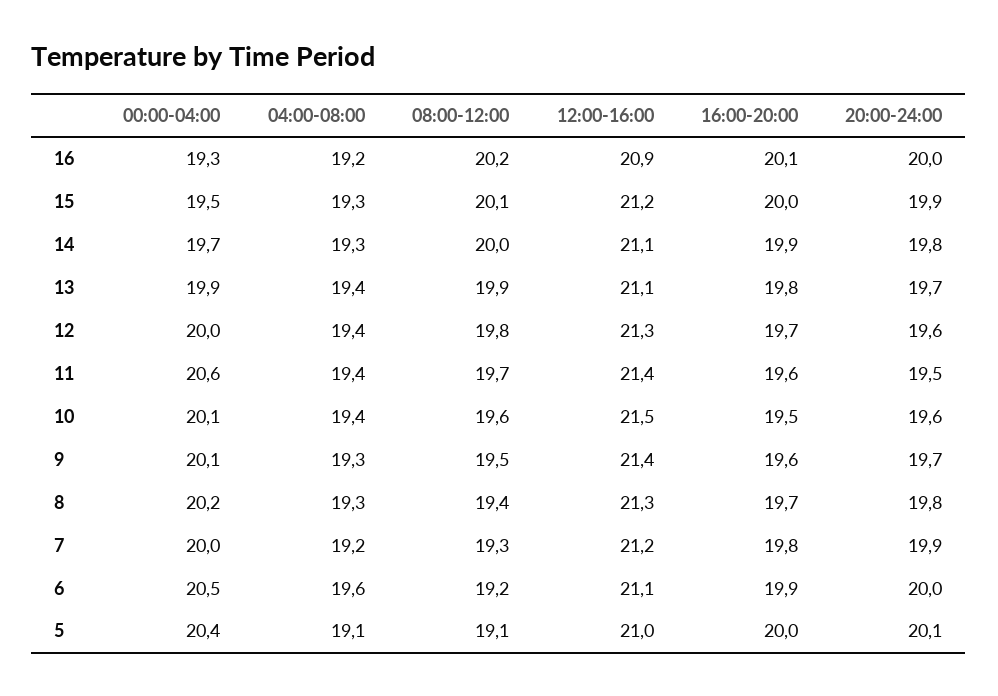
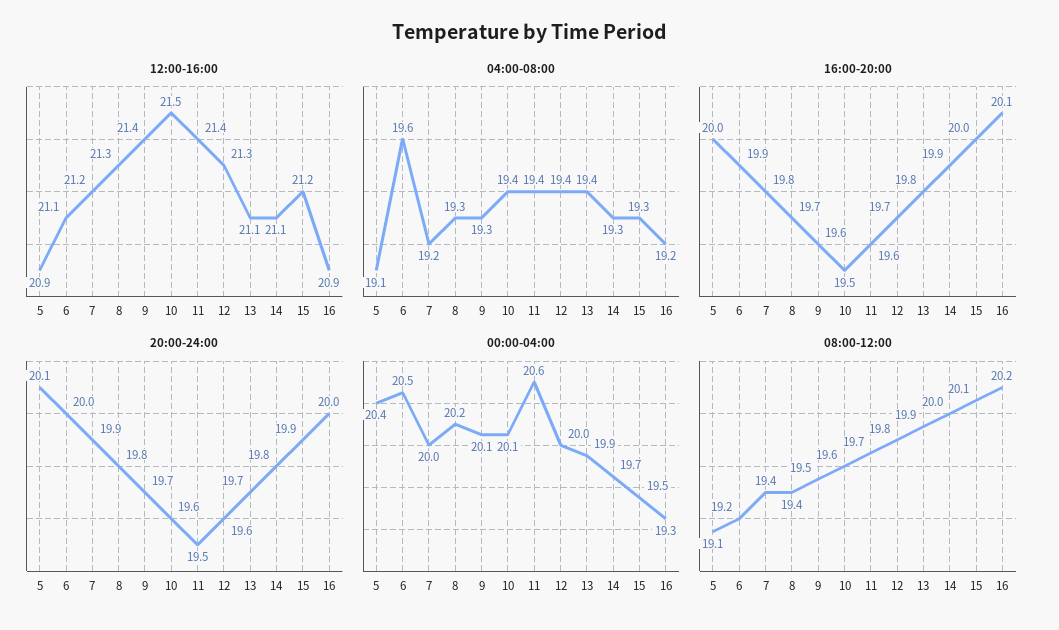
08:00-12:00, 7: 19.3 -> 19.4
12:00-16:00, 5: 21 -> 20.9

